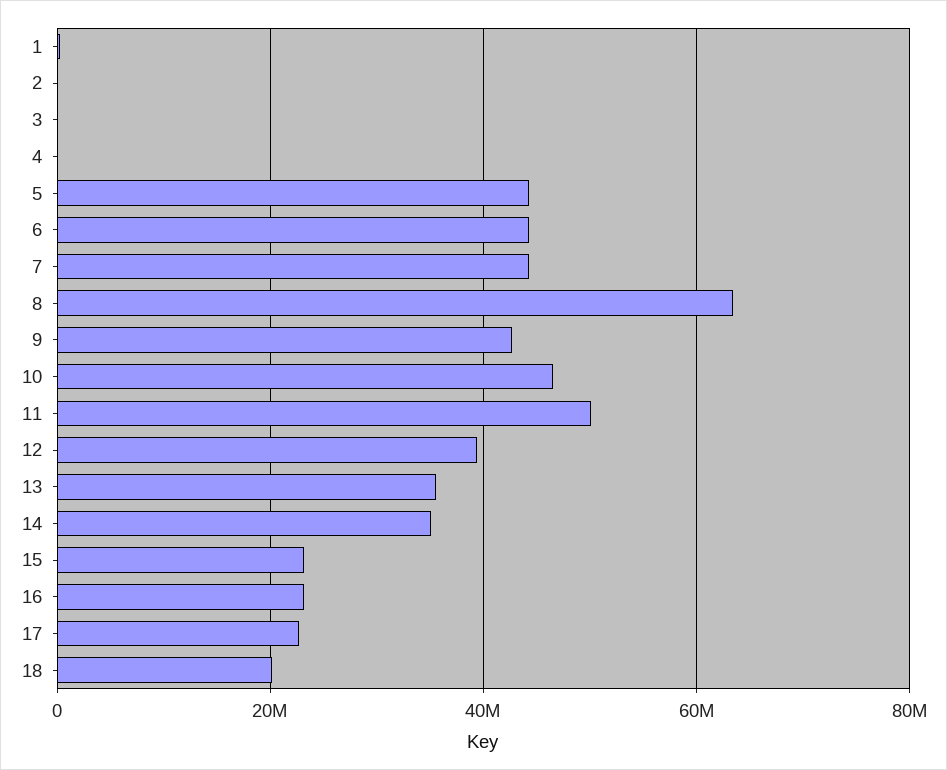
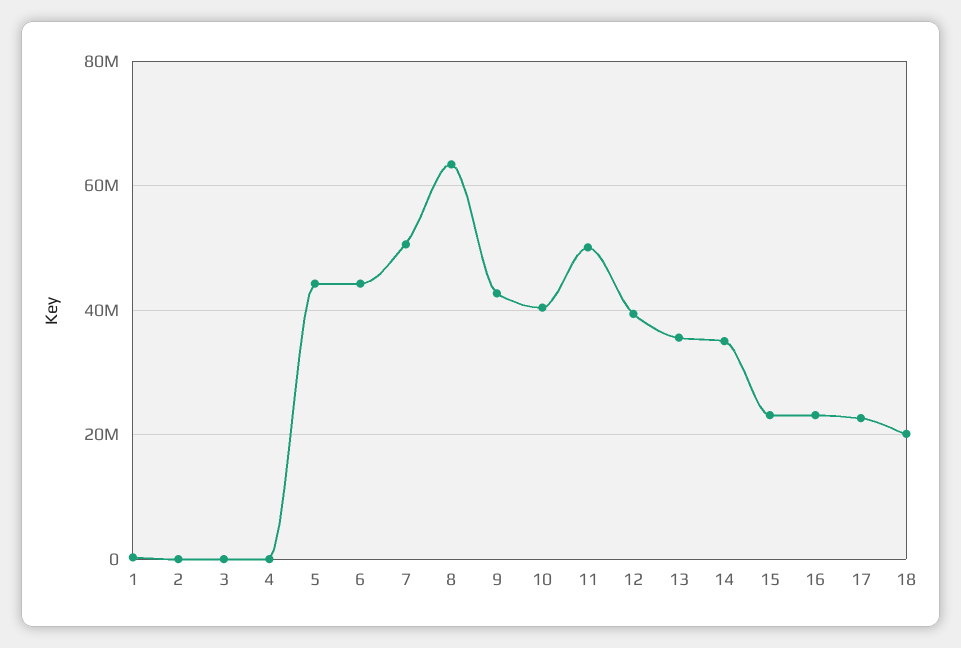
7: 44000000 -> 50000000
10: 46000000 -> 40000000

